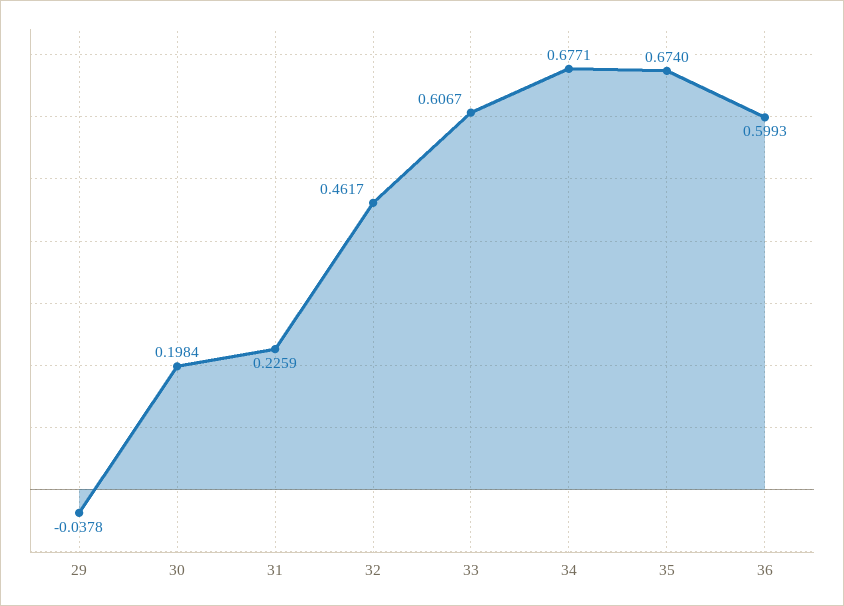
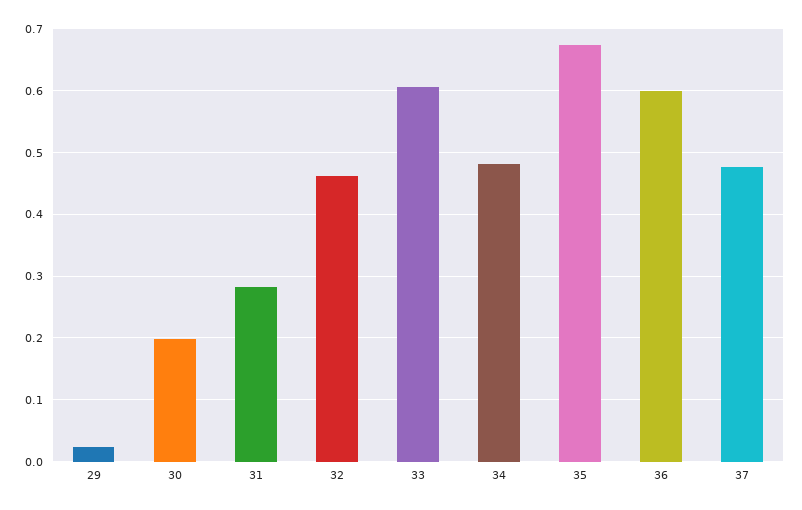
29: -0.0378 -> 0.02
31: 0.2259 -> 0.28
34: 0.6771 -> 0.48
37: none -> 0.48

